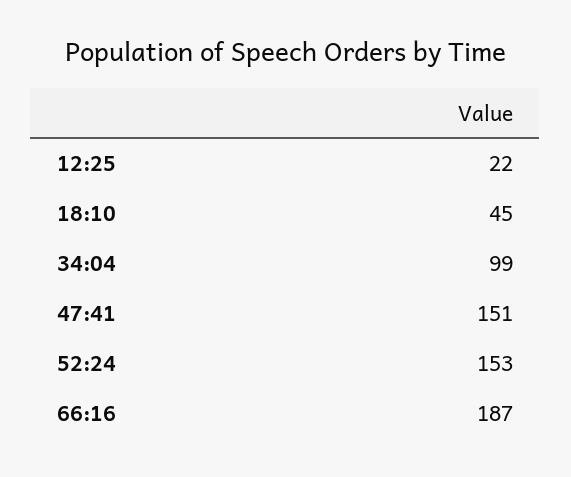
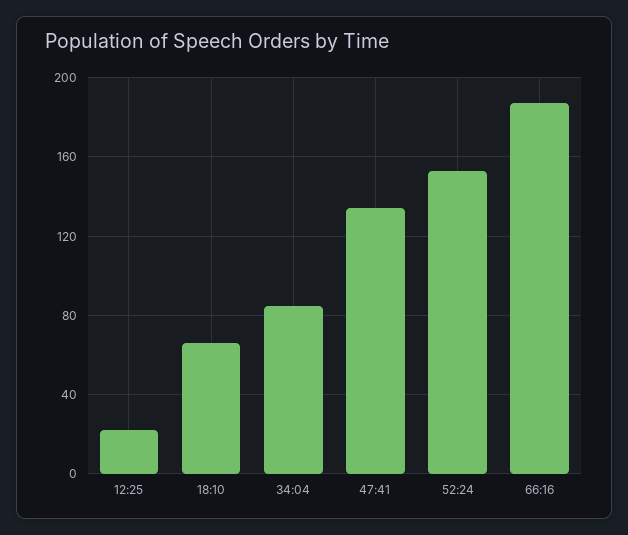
18:10: 45 -> 65
34:04: 99 -> 85
47:41: 151 -> 135

